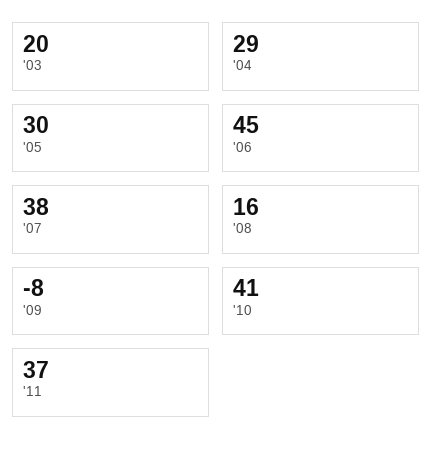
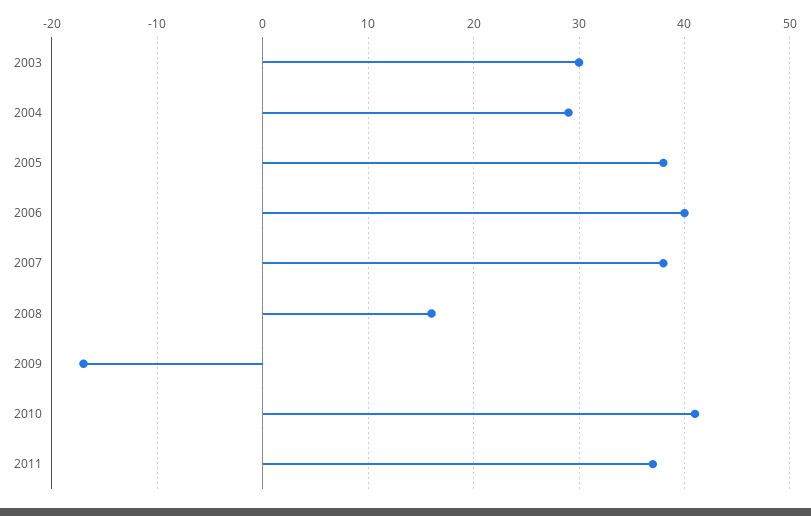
'03: 20 -> 30
'05: 30 -> 38
'06: 45 -> 40
'09: -8 -> -17

